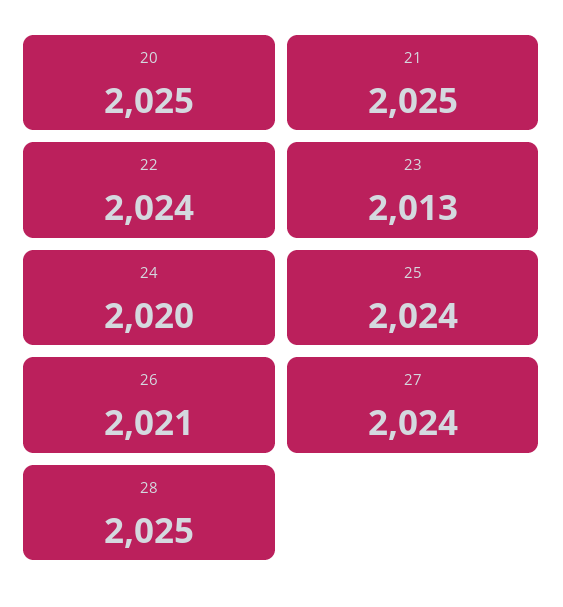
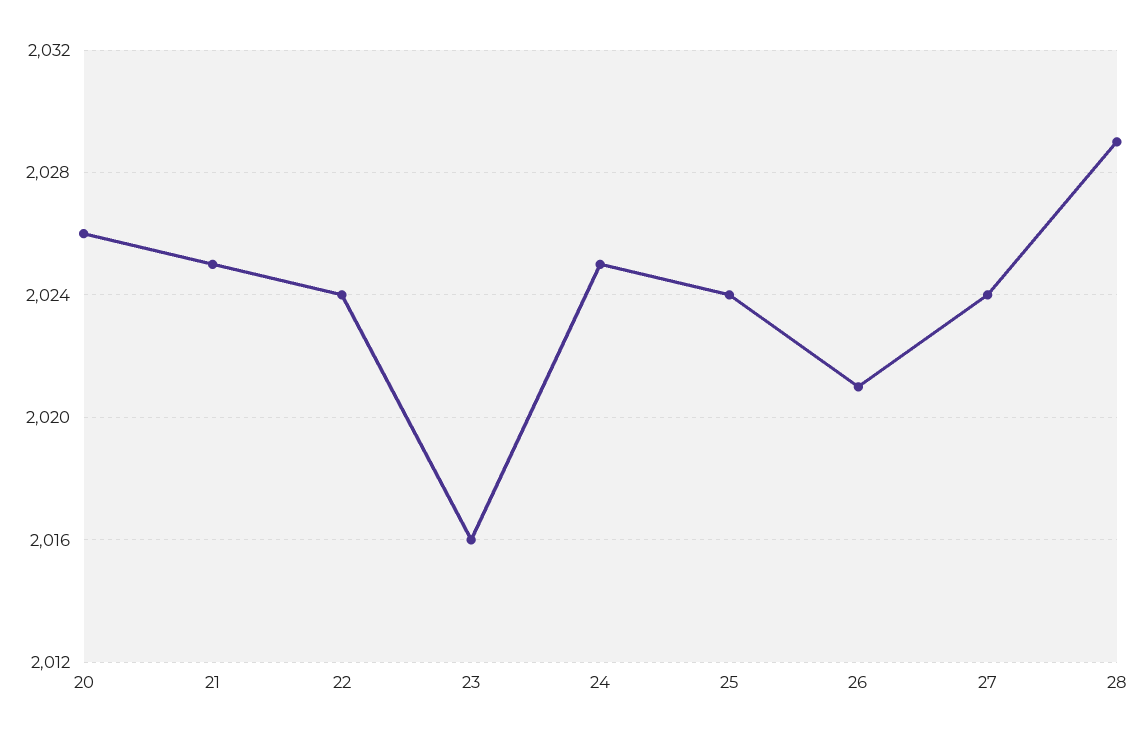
20: 2025 -> 2026
23: 2013 -> 2016
24: 2020 -> 2025
28: 2025 -> 2029

